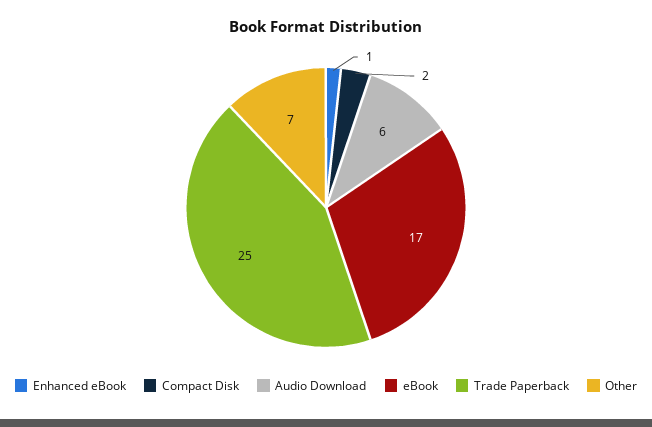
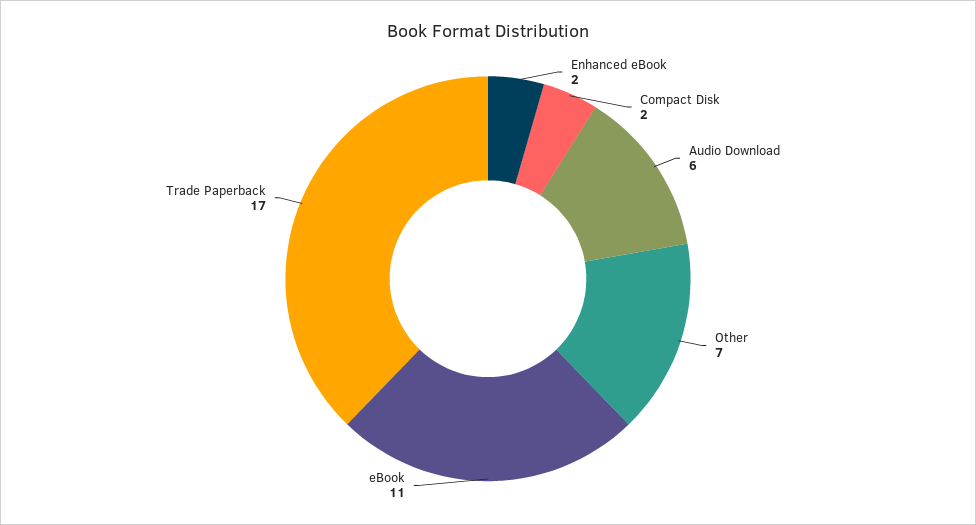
Enhanced eBook: 1 -> 2
eBook: 17 -> 11
Trade Paperback: 25 -> 17

